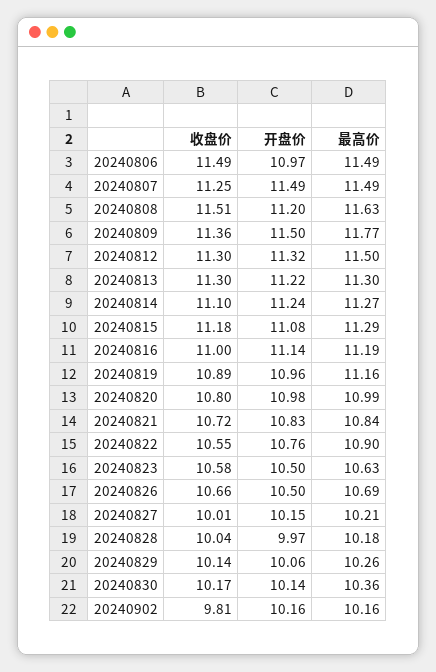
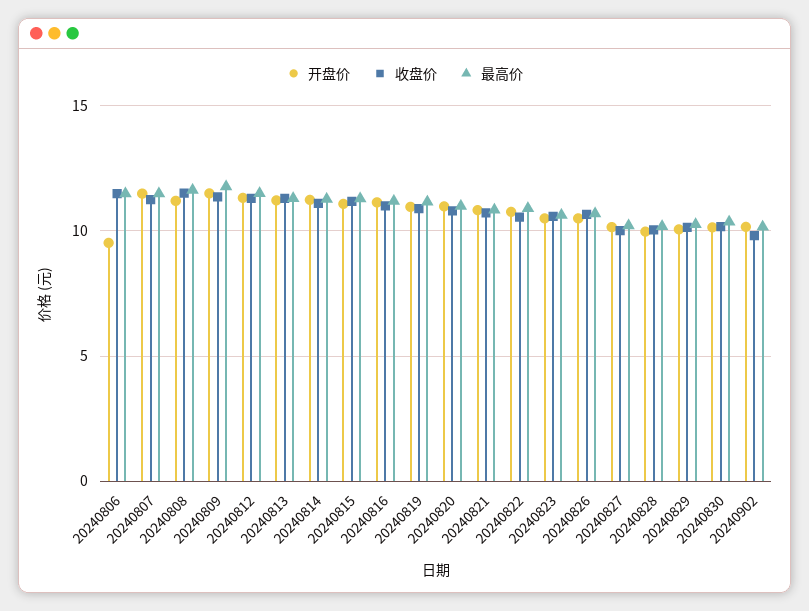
开盘价, 20240806: 10.97 -> 9.5

